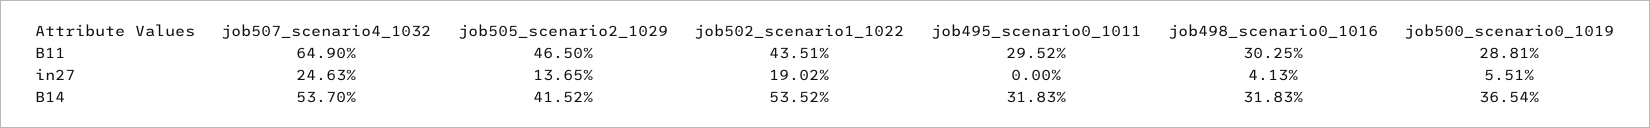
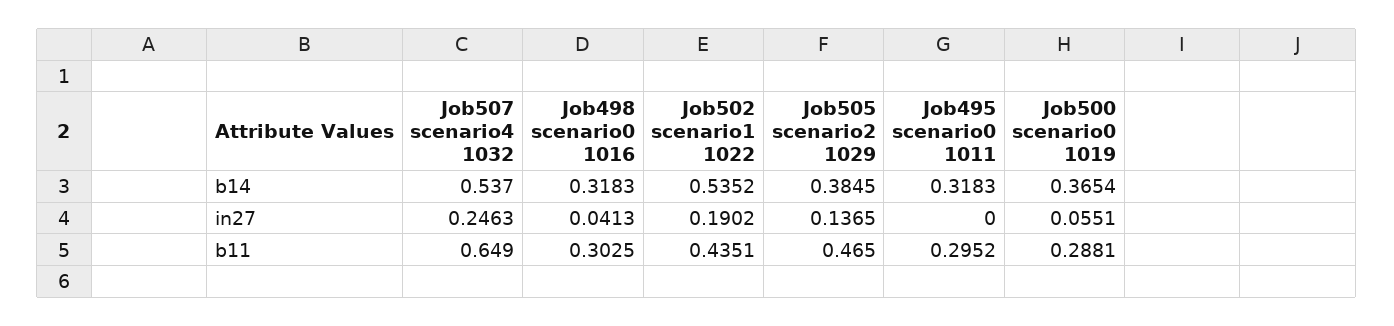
job505_scenario2_1029, B14: 0.4152 -> 0.3845

